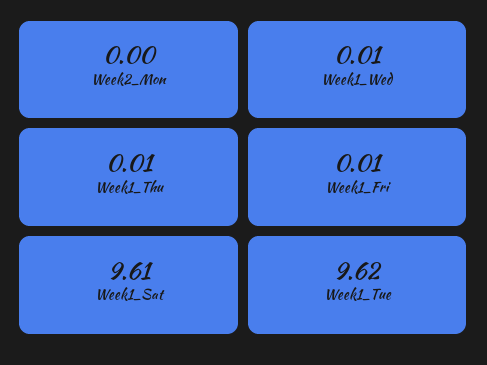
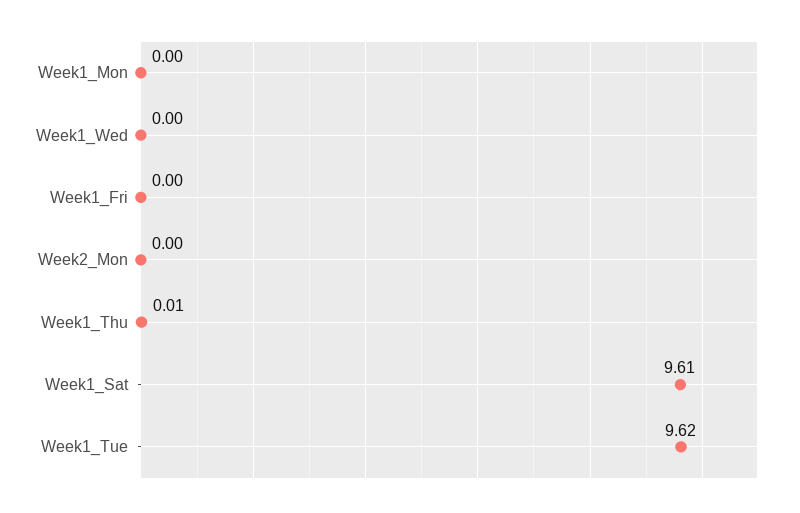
Week1_Wed: 0.01 -> 0
Week1_Fri: 0.01 -> 0
Week1_Mon: none -> 0

